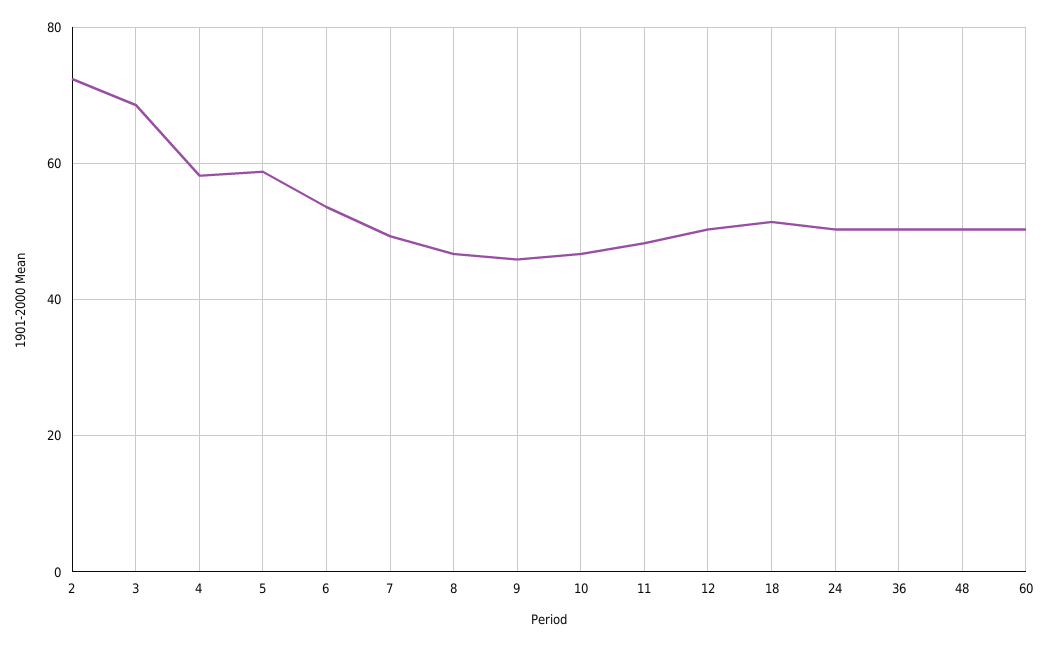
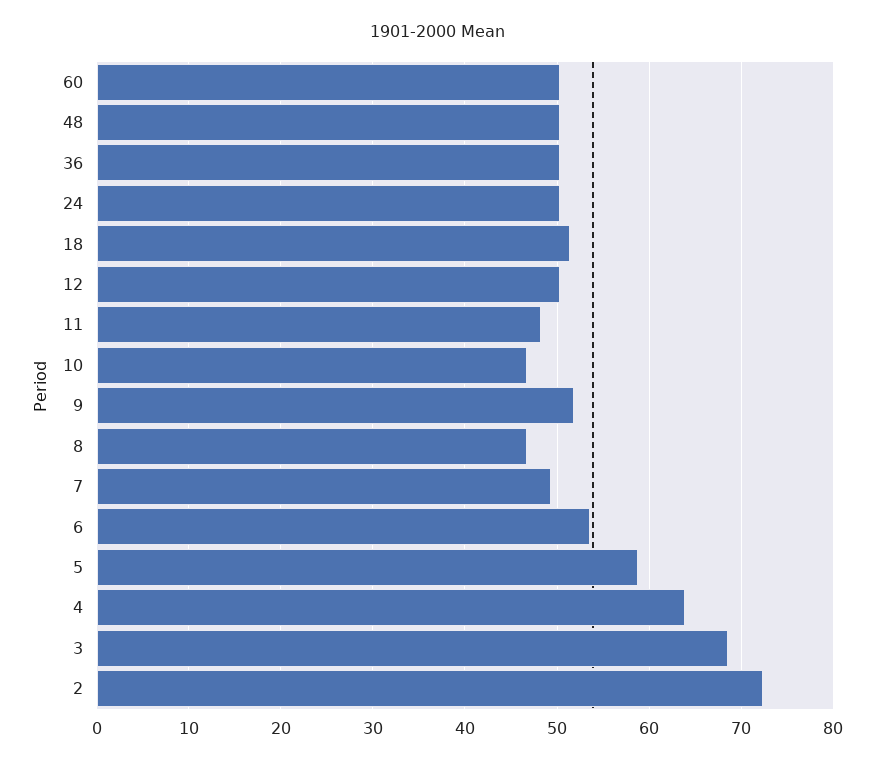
4: 58 -> 64
9: 46 -> 52

